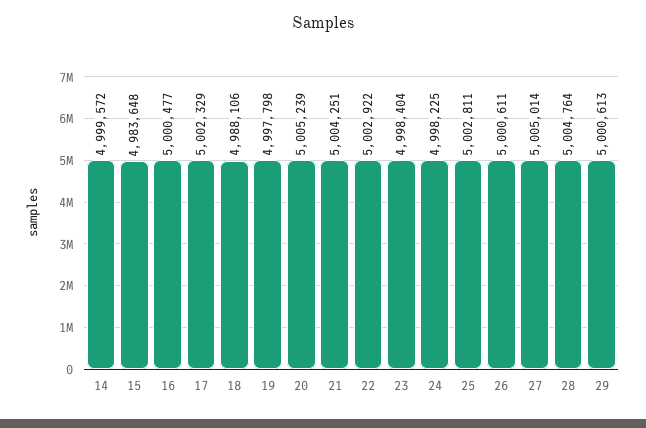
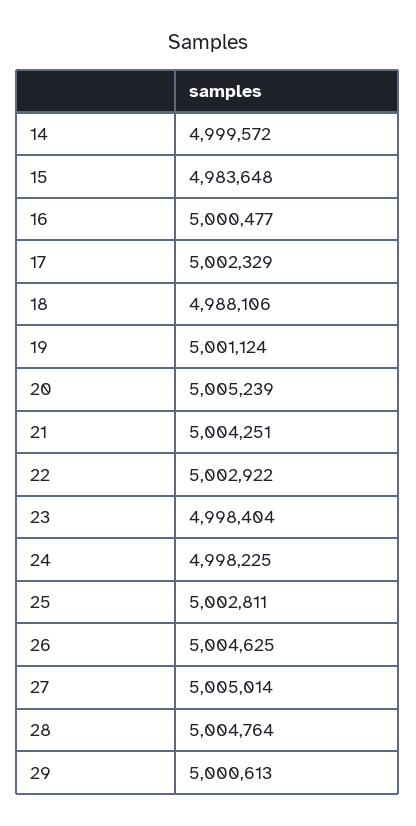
19: 4997798 -> 5001124
26: 5000611 -> 5004625

